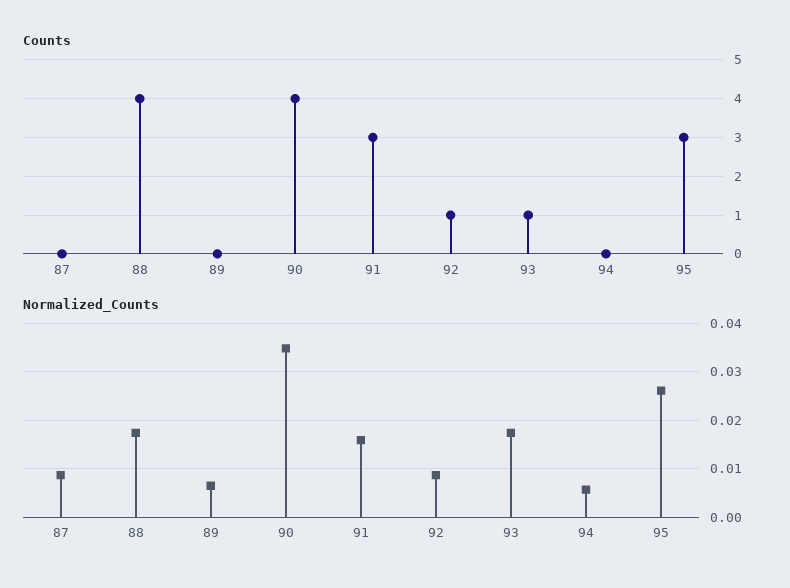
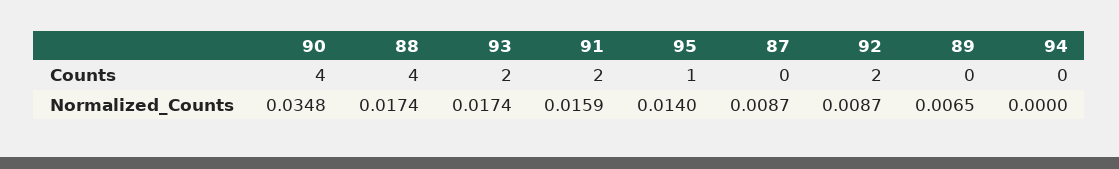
Counts, 91: 3 -> 2
Counts, 92: 1 -> 2
Counts, 93: 1 -> 2
Counts, 95: 3 -> 1
Normalized_Counts, 94: 0.006 -> 0
Normalized_Counts, 95: 0.026 -> 0.014

